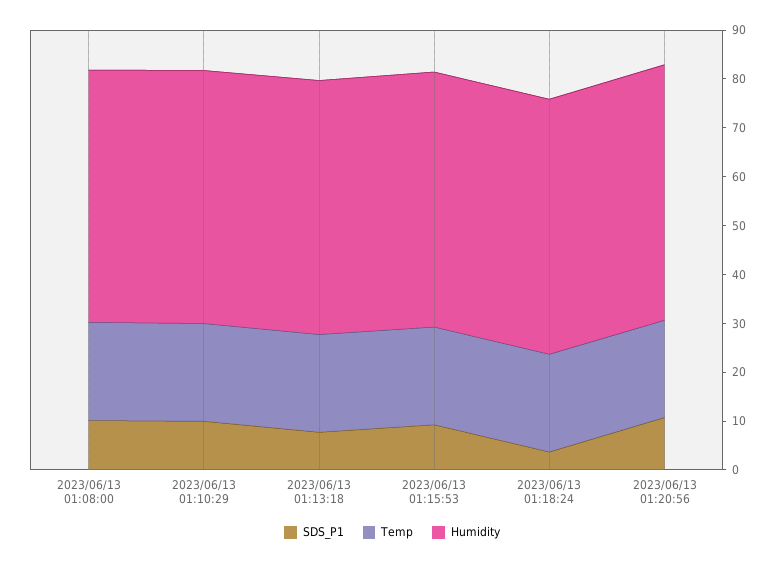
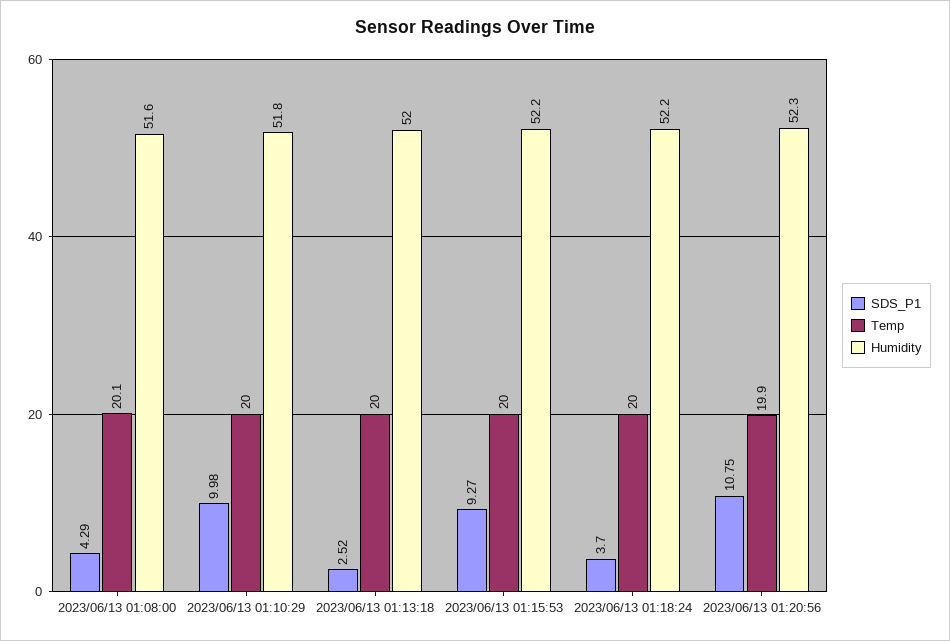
SDS_P1, 2023/06/13 01:08:00: 10 -> 4.29
SDS_P1, 2023/06/13 01:13:18: 8 -> 2.52

